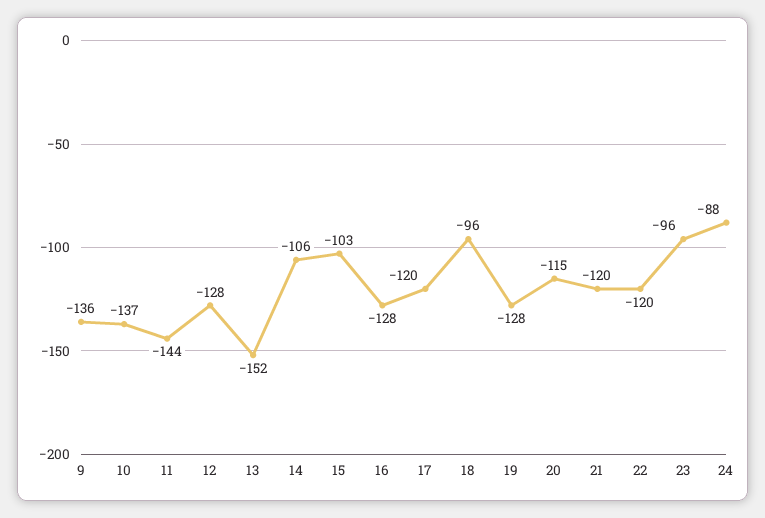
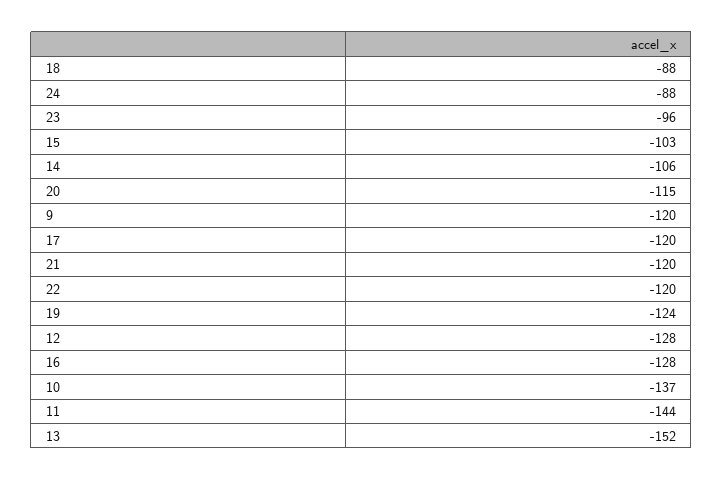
9: -136 -> -120
18: -96 -> -88
19: -128 -> -124

